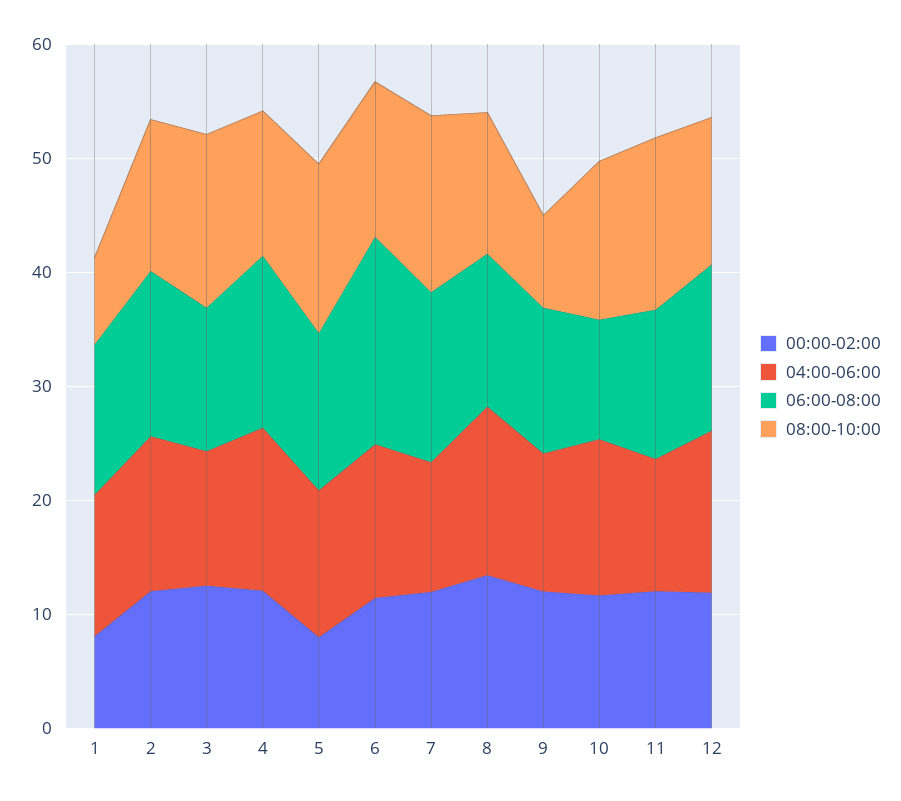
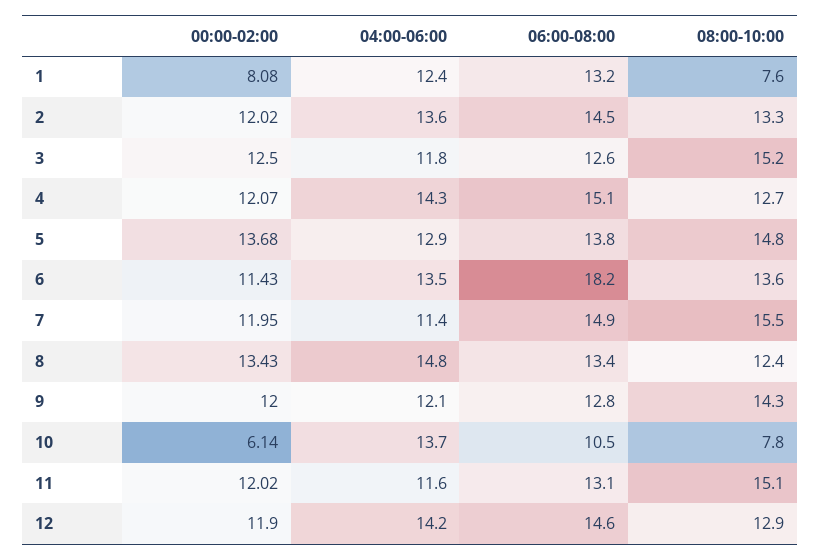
00:00-02:00, 5: 8 -> 13.68
08:00-10:00, 9: 8 -> 14.3
00:00-02:00, 10: 12 -> 6.14
08:00-10:00, 10: 14 -> 7.8

